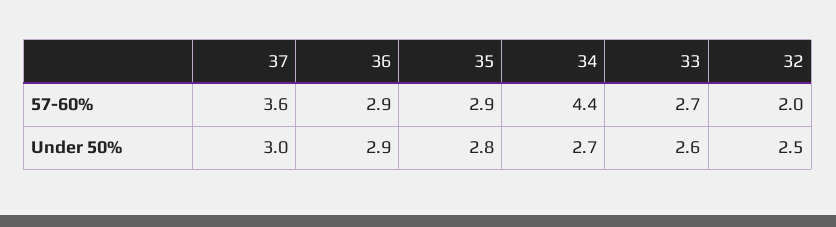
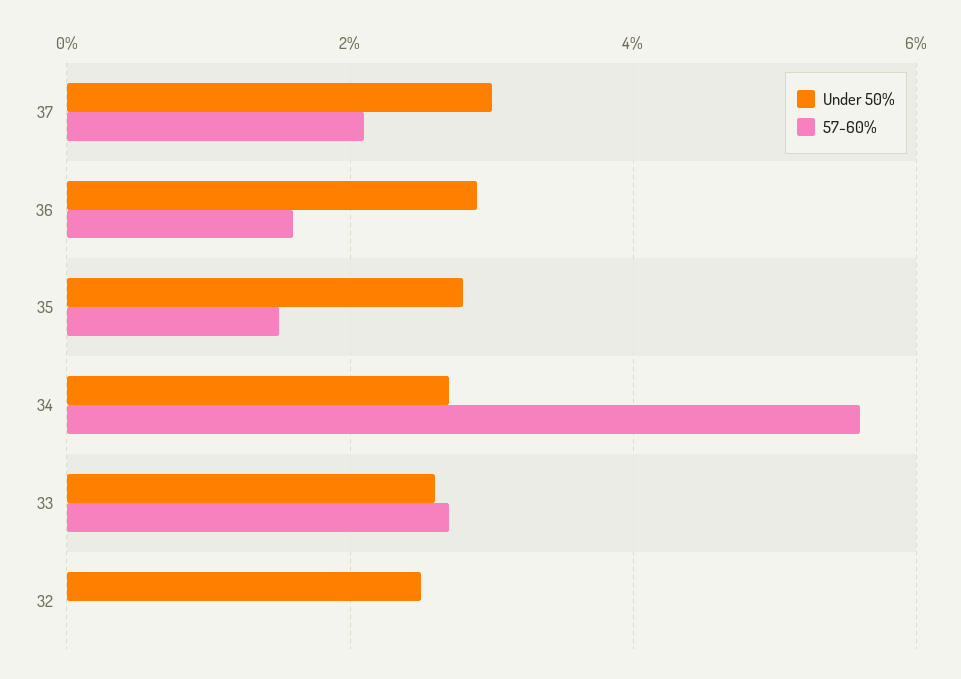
57-60%, 37: 3.6 -> 2
57-60%, 36: 2.9 -> 1.5
57-60%, 35: 2.9 -> 1.5
57-60%, 34: 4.4 -> 5.5
57-60%, 32: 2 -> 0

